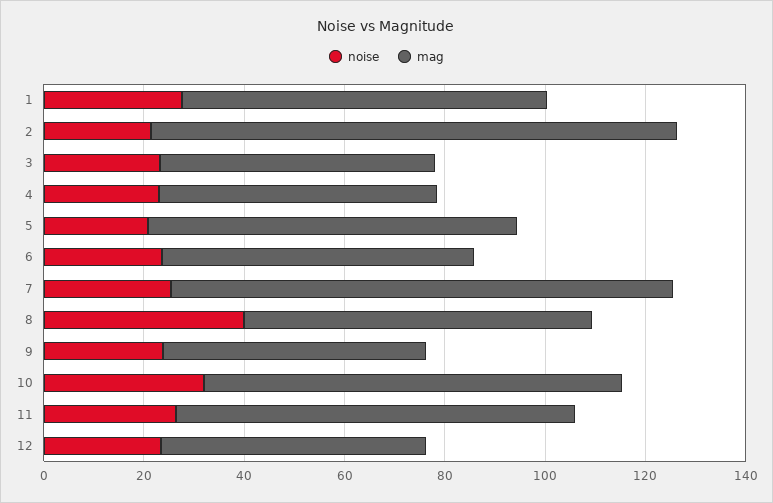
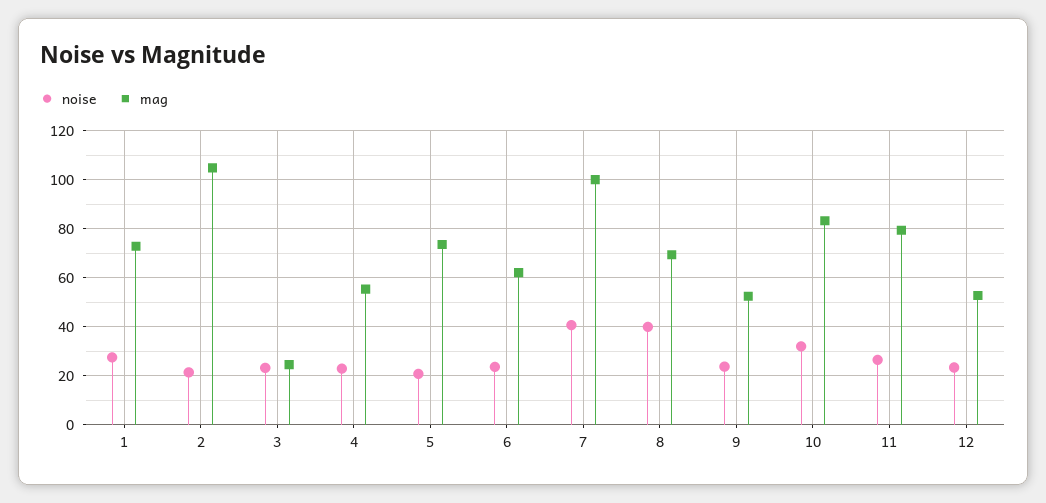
mag, 3: 55 -> 25
noise, 7: 25 -> 40

